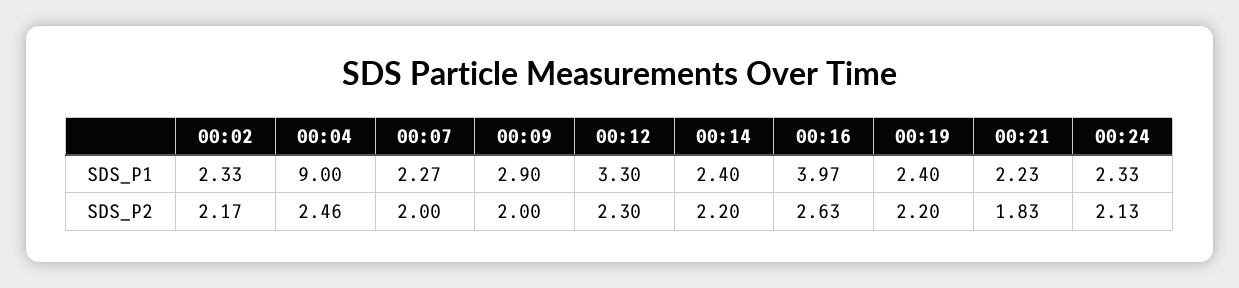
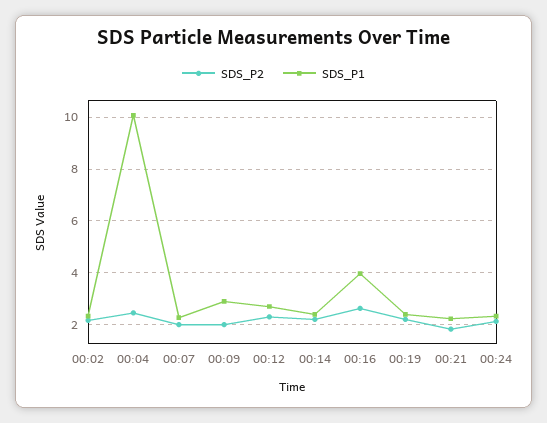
SDS_P1, 00:04: 9 -> 10
SDS_P1, 00:12: 3.3 -> 2.75

